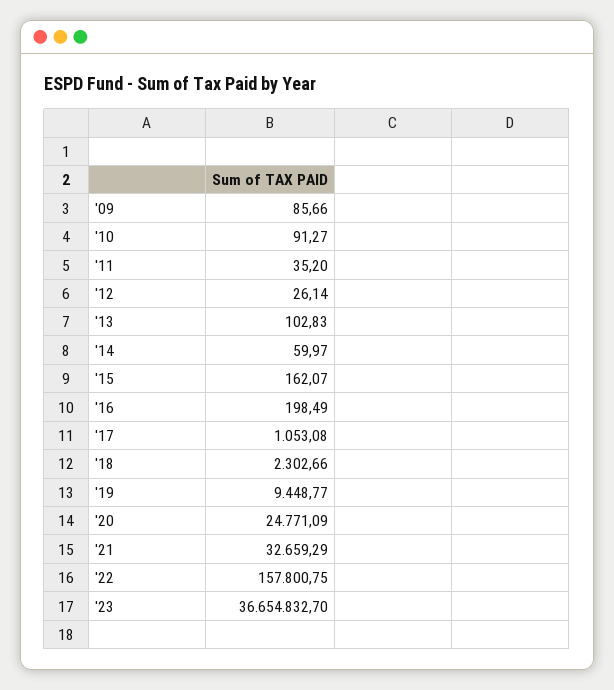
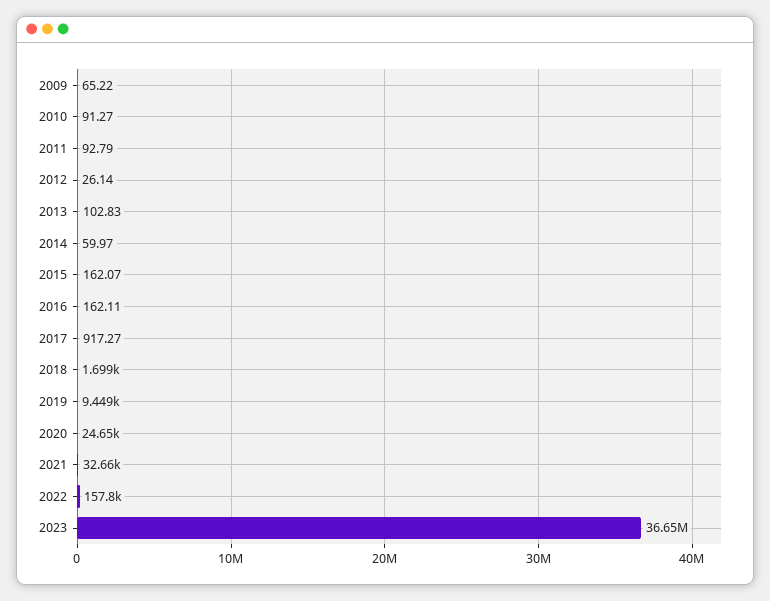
'09: 85.66 -> 65.22
'11: 35.2 -> 92.79
'16: 198.49 -> 162.11
'17: 1053.08 -> 917.27
'18: 2302.66 -> 1699
'20: 24771.09 -> 24650

